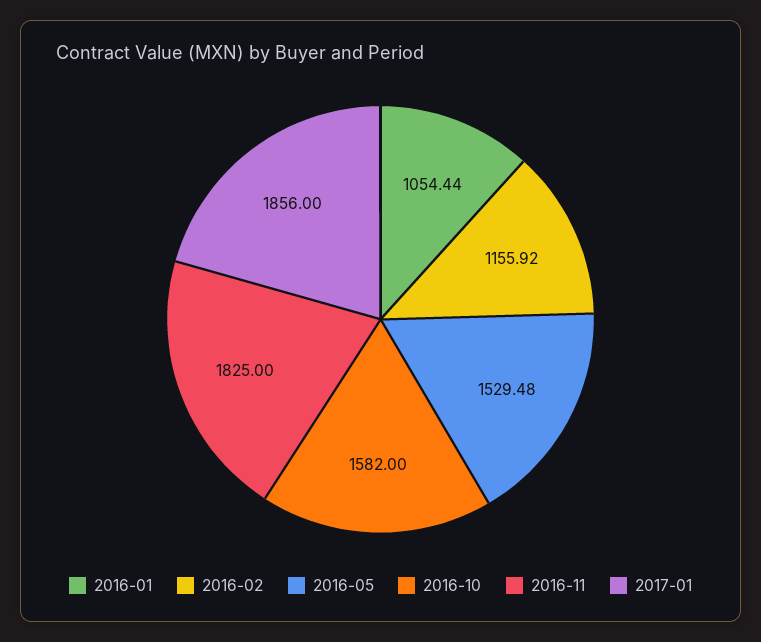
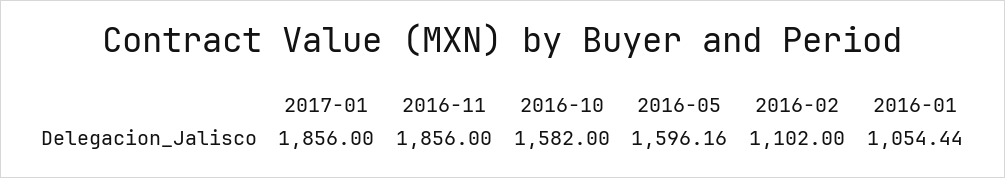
2016-02: 1155.92 -> 1102
2016-05: 1529.48 -> 1596.16
2016-11: 1825 -> 1856

